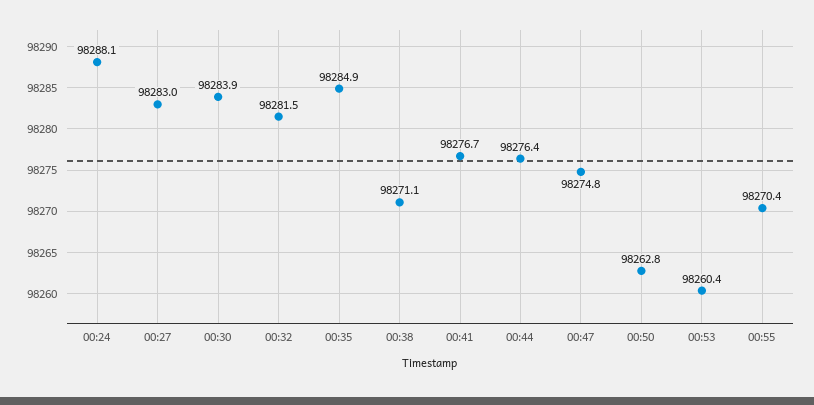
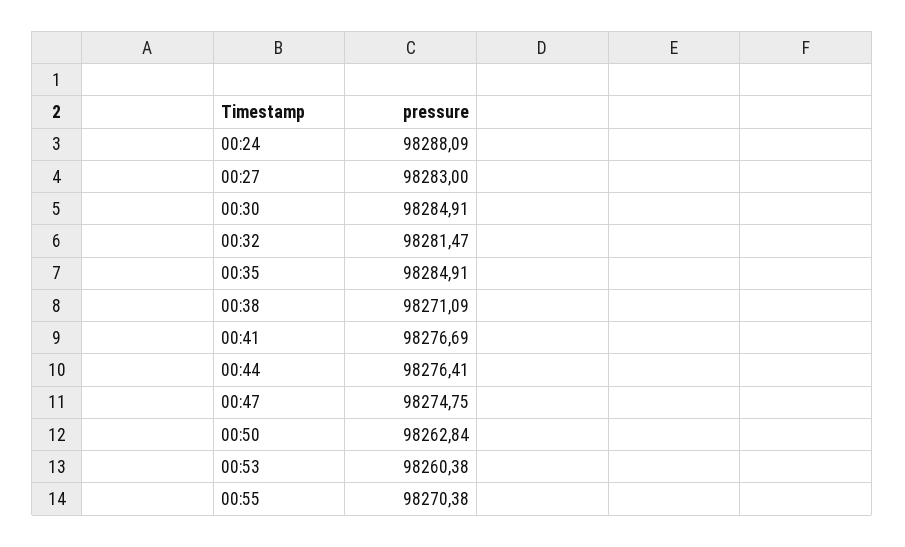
00:30: 98283.9 -> 98284.91

